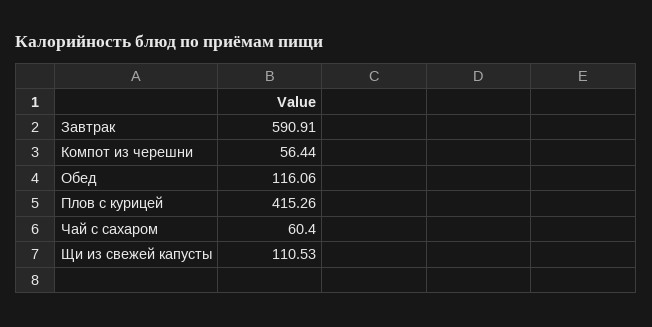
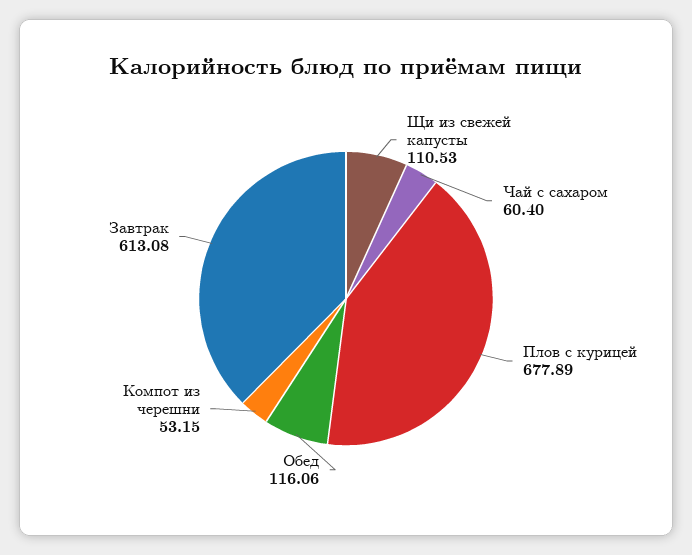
Завтрак: 590.91 -> 613.08
Компот из черешни: 56.44 -> 53.15
Плов с курицей: 415.26 -> 677.89

